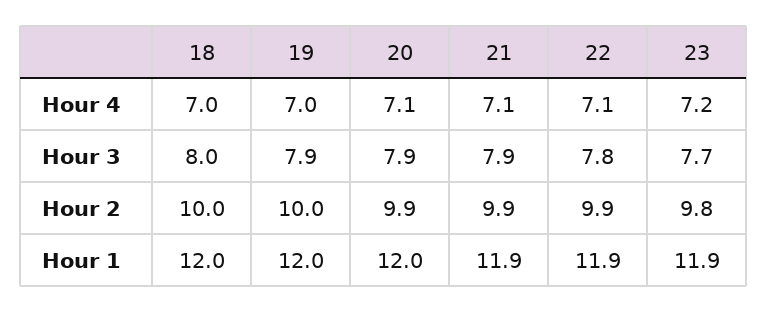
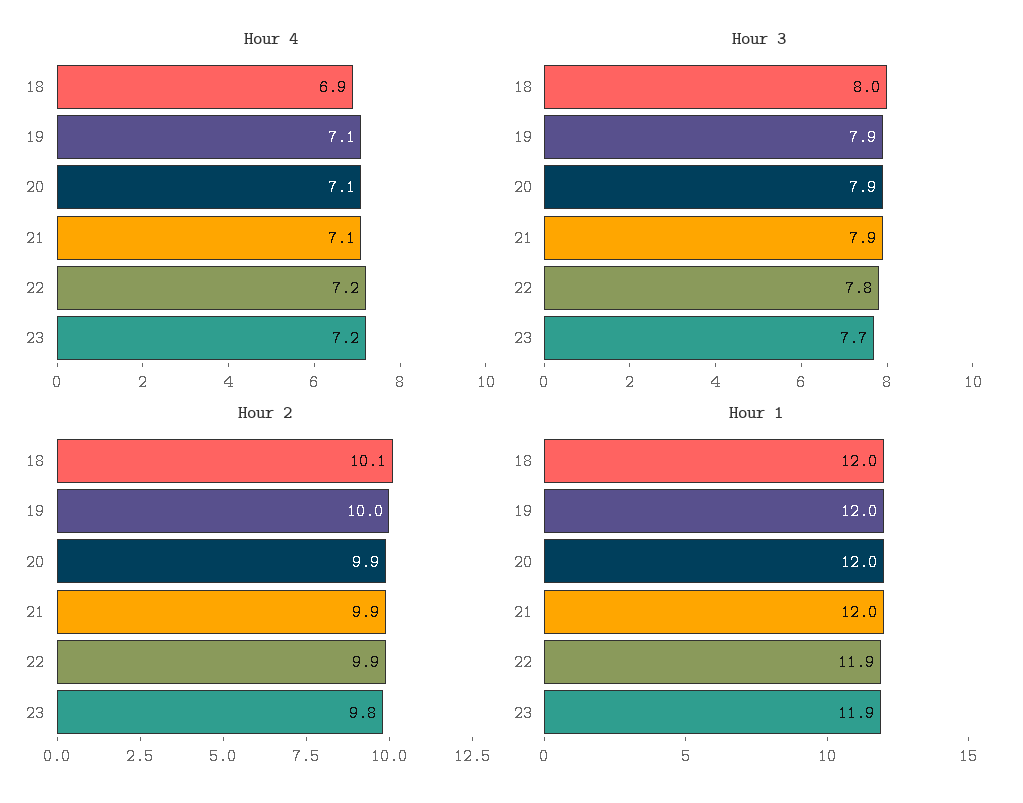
Hour 4, 18: 7 -> 6.9
Hour 4, 19: 7 -> 7.1
Hour 4, 22: 7.1 -> 7.2
Hour 2, 18: 10 -> 10.1
Hour 1, 21: 11.9 -> 12

